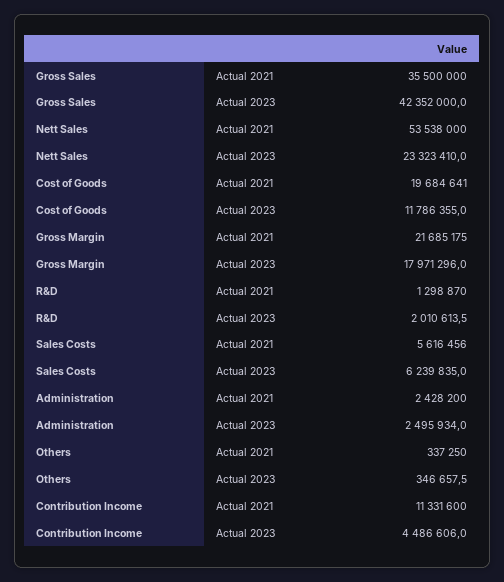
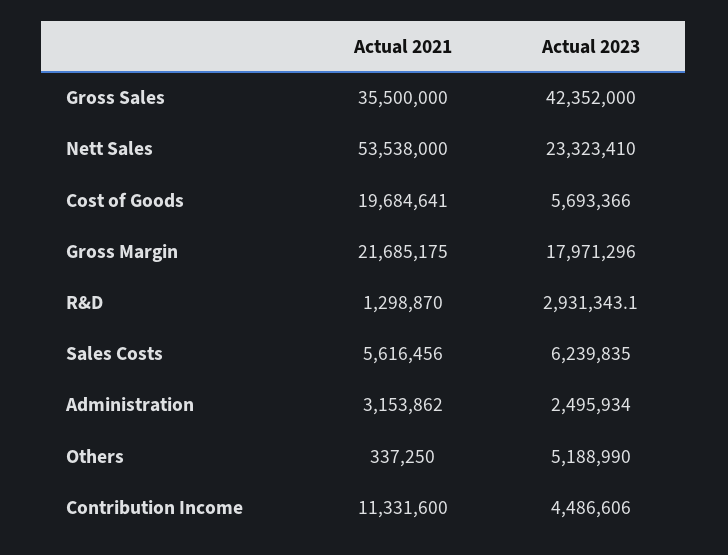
Cost of Goods, Actual 2023: 11786355 -> 5693366
R&D, Actual 2023: 2010613.5 -> 2931343.1
Administration, Actual 2021: 2428200 -> 3153862
Others, Actual 2023: 346657.5 -> 5188990

